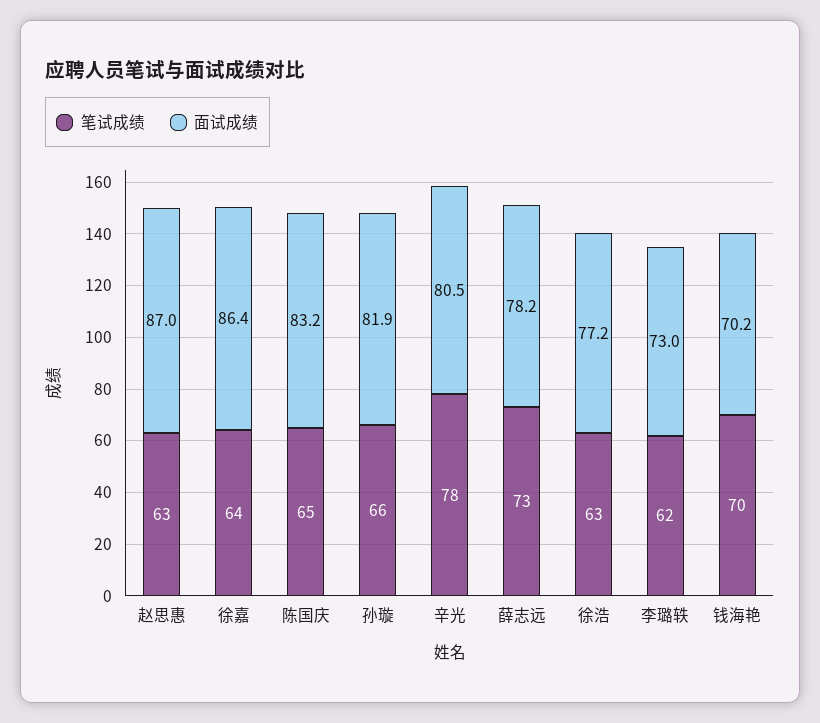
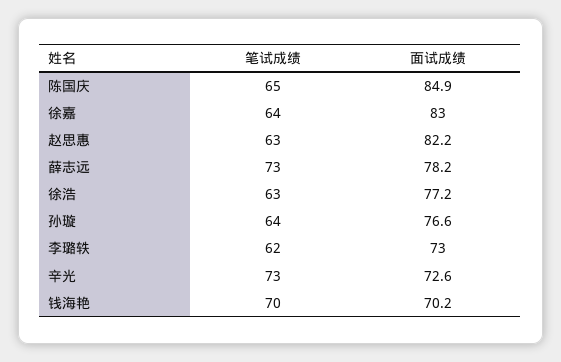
面试成绩, 赵思惠: 87 -> 82.2
面试成绩, 徐嘉: 86.4 -> 83
面试成绩, 陈国庆: 83.2 -> 84.9
笔试成绩, 孙璇: 66 -> 64
面试成绩, 孙璇: 81.9 -> 76.6
笔试成绩, 辛光: 78 -> 73
面试成绩, 辛光: 80.5 -> 72.6

